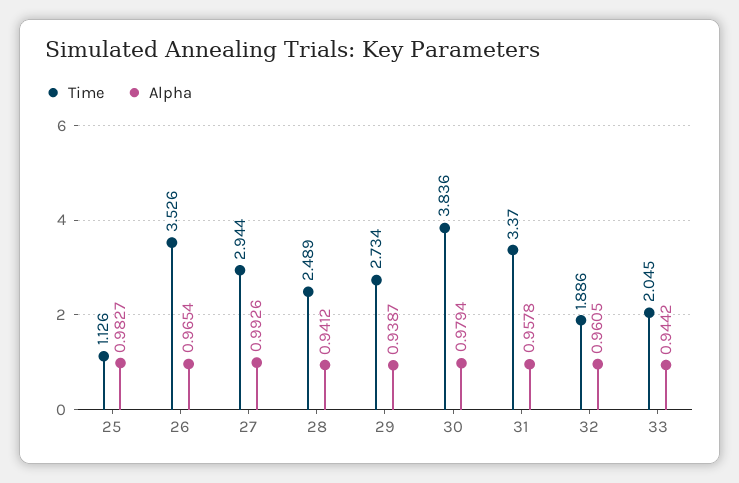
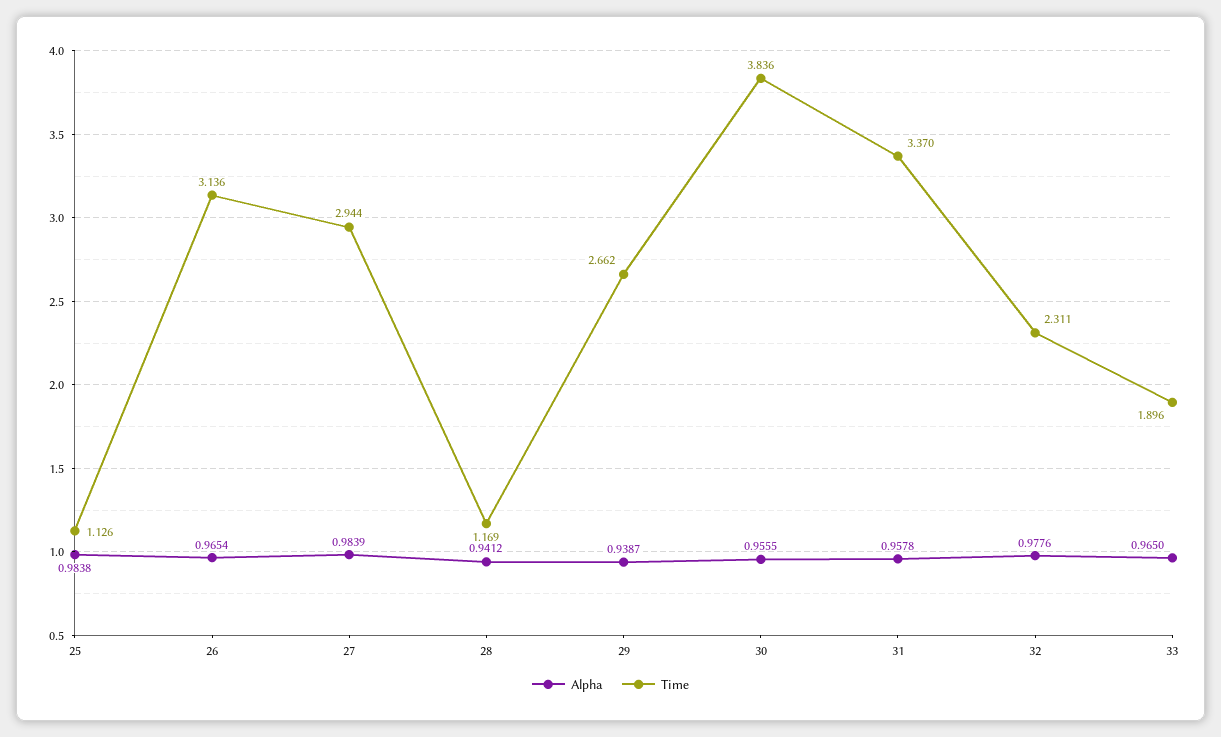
Alpha, 25: 0.9827 -> 0.9838
Time, 26: 3.526 -> 3.136
Alpha, 27: 0.9926 -> 0.9839
Time, 28: 2.489 -> 1.169
Time, 29: 2.734 -> 2.662
Alpha, 30: 0.9794 -> 0.9555
Time, 32: 1.886 -> 2.311
Alpha, 32: 0.9605 -> 0.9776
Time, 33: 2.045 -> 1.896
Alpha, 33: 0.9442 -> 0.965

